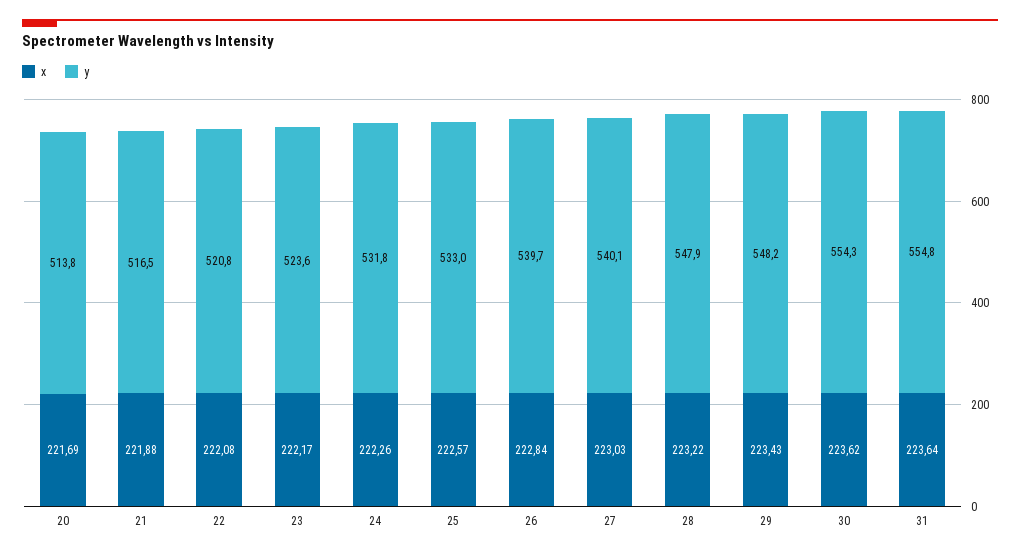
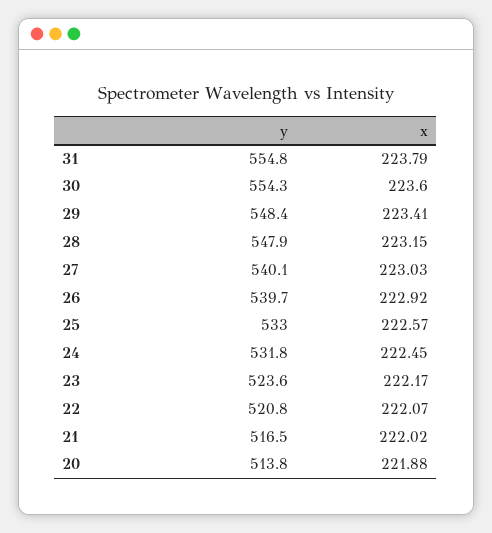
x, 20: 221.69 -> 221.88
x, 21: 221.88 -> 222.02
x, 22: 222.08 -> 222.07
x, 24: 222.26 -> 222.45
x, 26: 222.84 -> 222.92
x, 28: 223.22 -> 223.15
x, 29: 223.43 -> 223.41
y, 29: 548.2 -> 548.4
x, 30: 223.62 -> 223.6
x, 31: 223.64 -> 223.79

